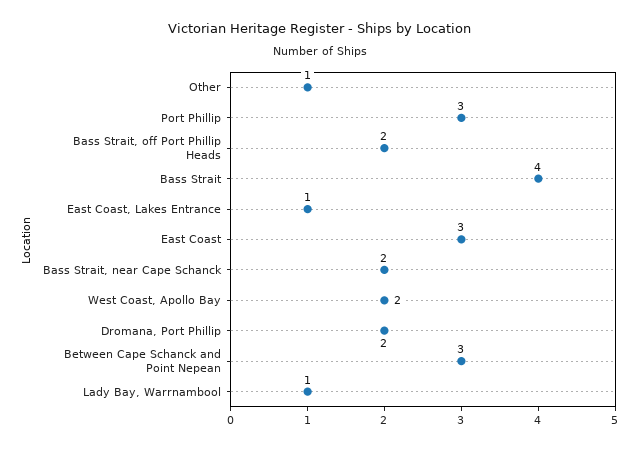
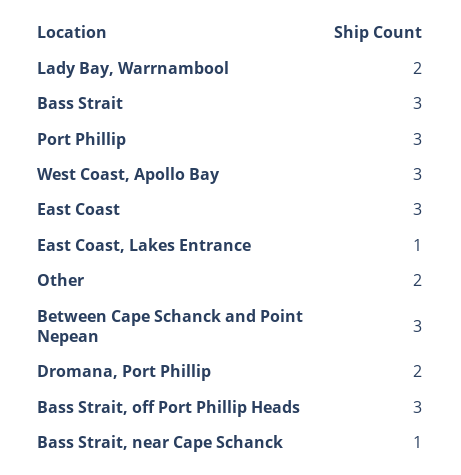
Other: 1 -> 2
Bass Strait, off Port Phillip Heads: 2 -> 3
Bass Strait: 4 -> 3
Bass Strait, near Cape Schanck: 2 -> 1
West Coast, Apollo Bay: 2 -> 3
Lady Bay, Warrnambool: 1 -> 2

